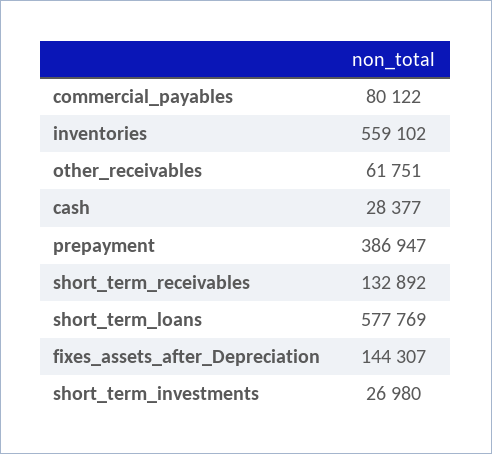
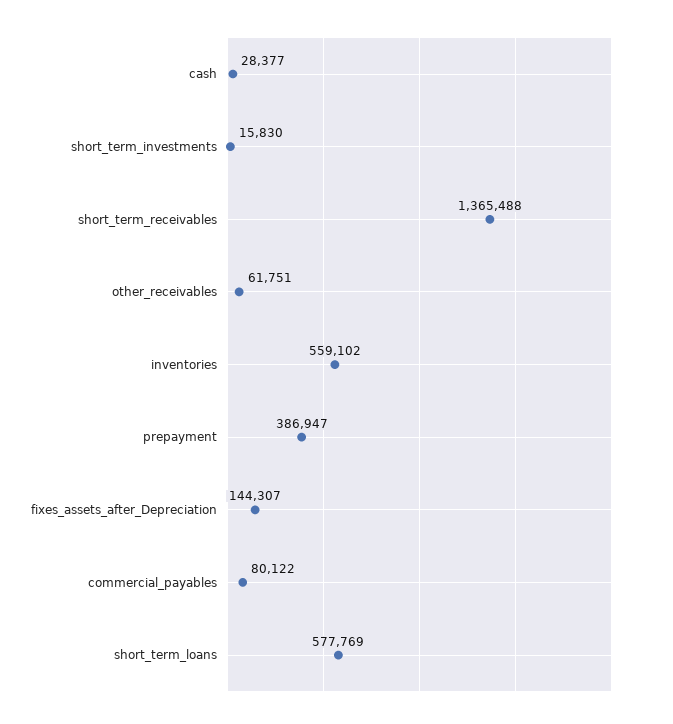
short_term_receivables: 132892 -> 1365488
short_term_investments: 26980 -> 15830

